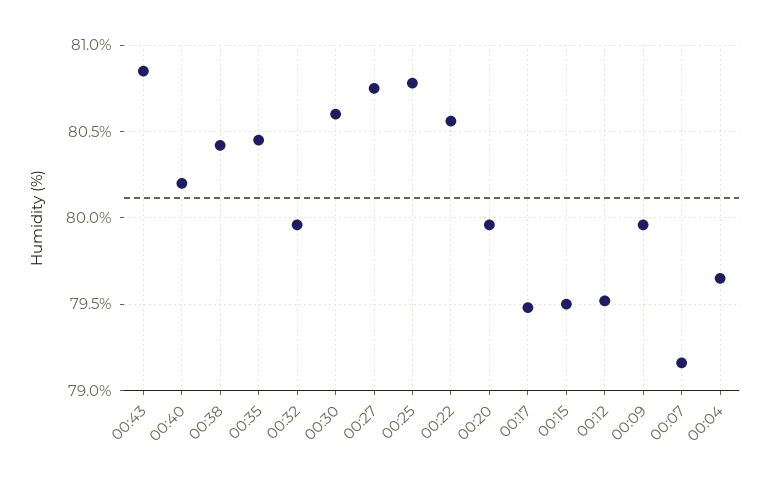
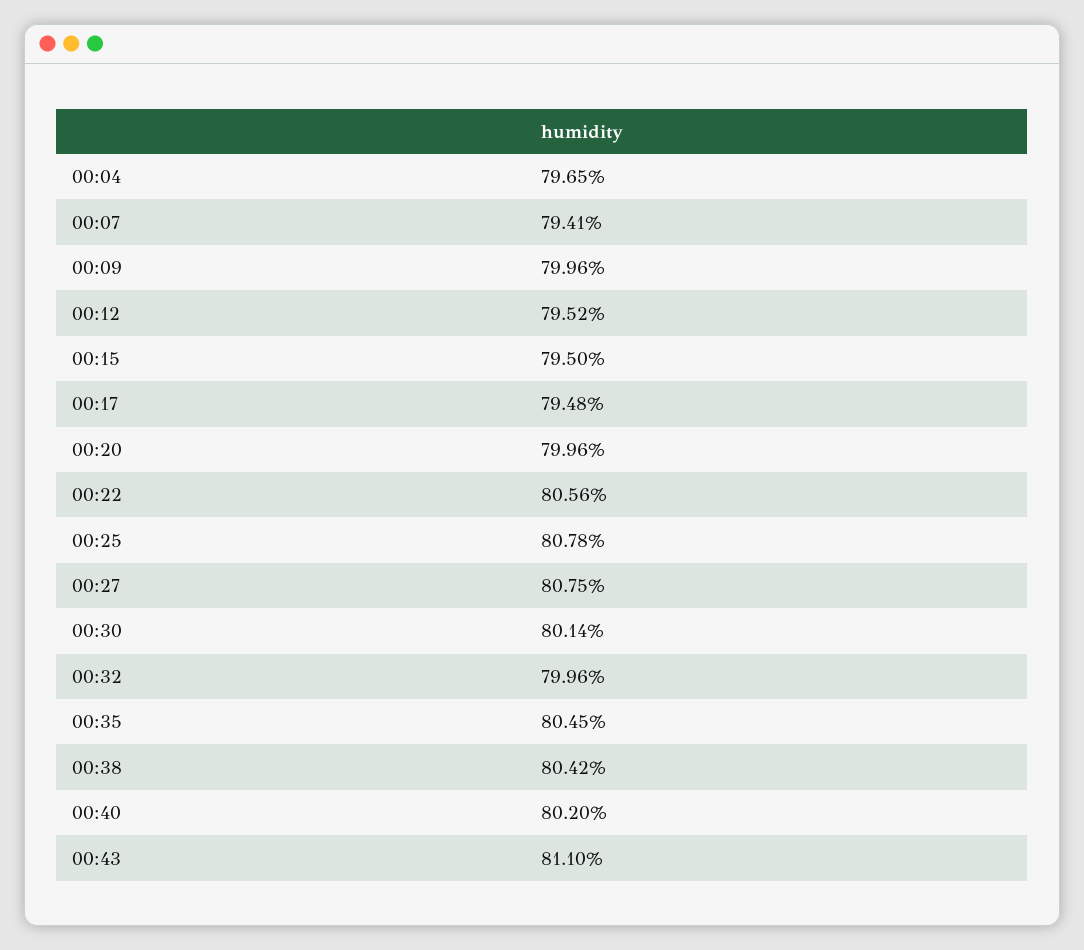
00:43: 80.85 -> 81.1
00:30: 80.6 -> 80.14
00:07: 79.15 -> 79.41

